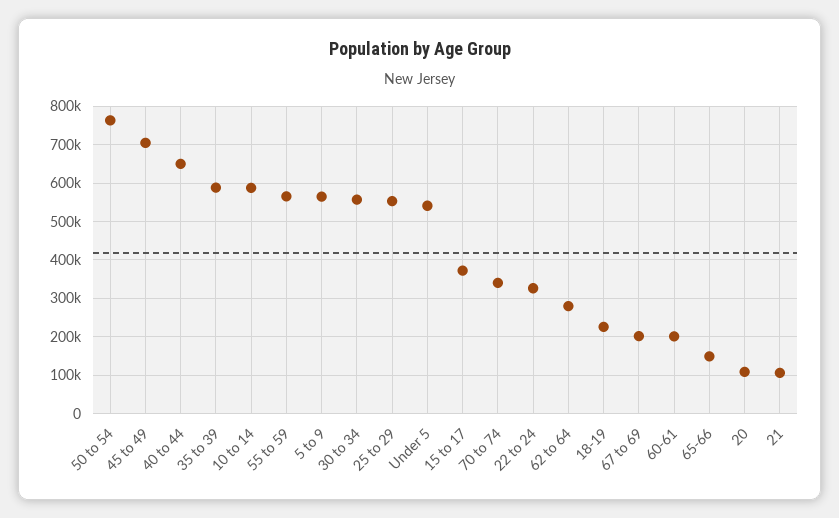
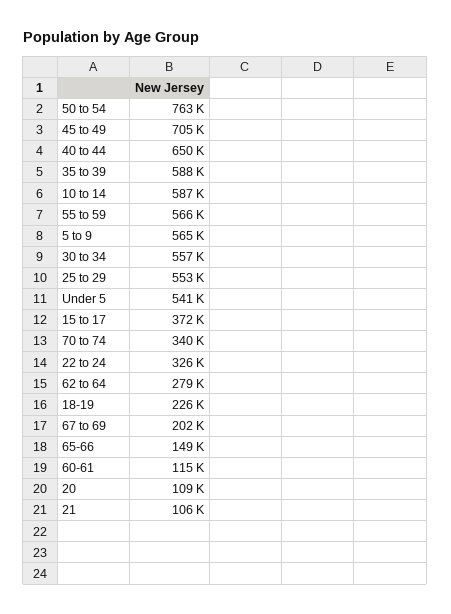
60-61: 200000 -> 115000

